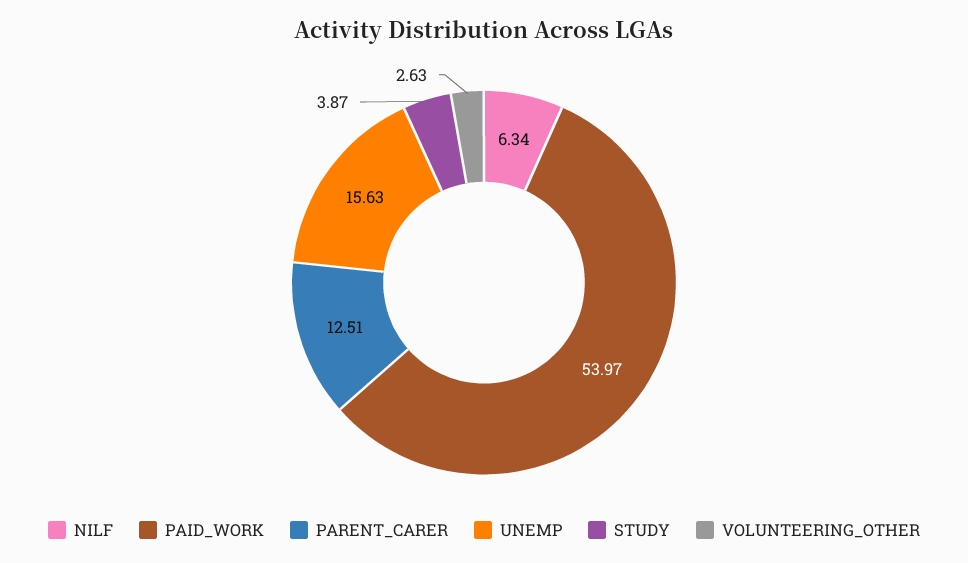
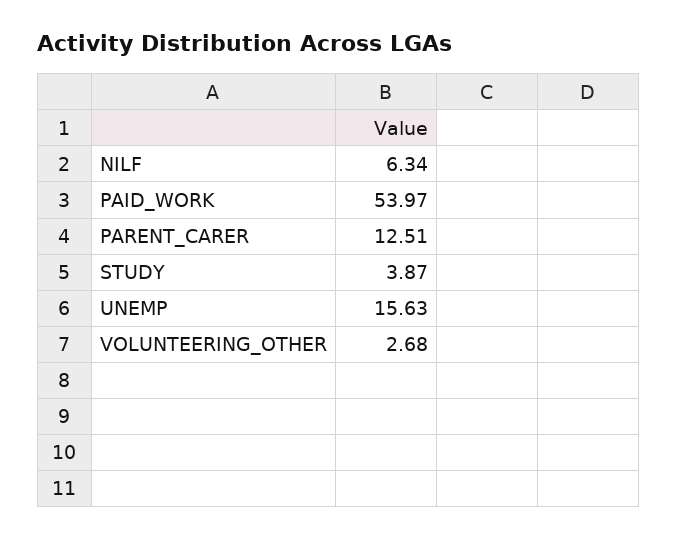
VOLUNTEERING_OTHER: 2.63 -> 2.68

